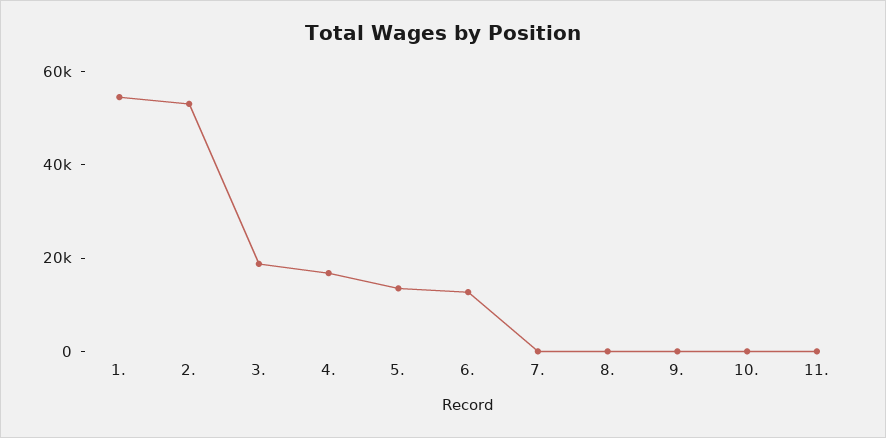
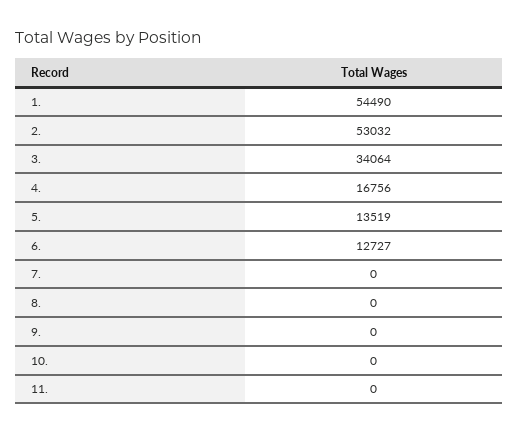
3.: 20000 -> 34064

